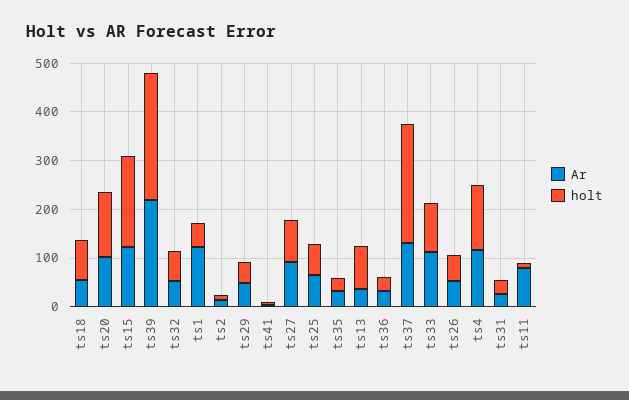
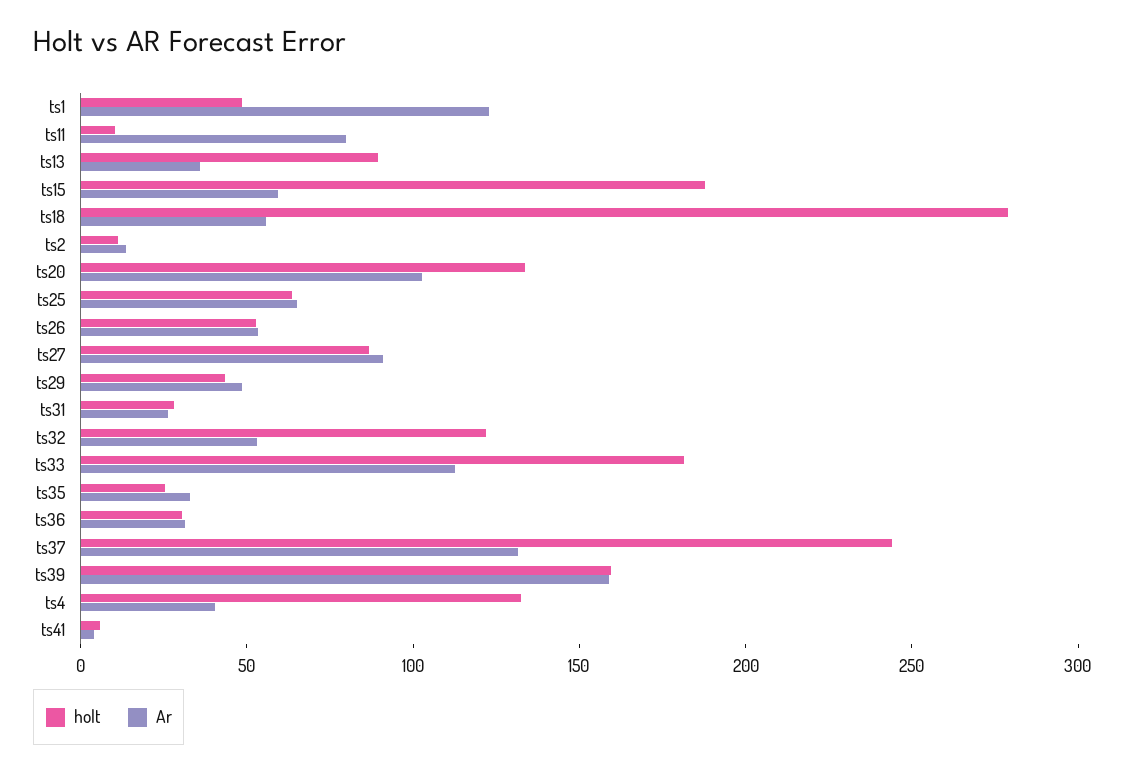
holt, ts18: 80 -> 280
Ar, ts15: 120 -> 60
Ar, ts39: 220 -> 160
holt, ts39: 260 -> 160
holt, ts32: 60 -> 120
holt, ts33: 100 -> 180
Ar, ts4: 120 -> 40

